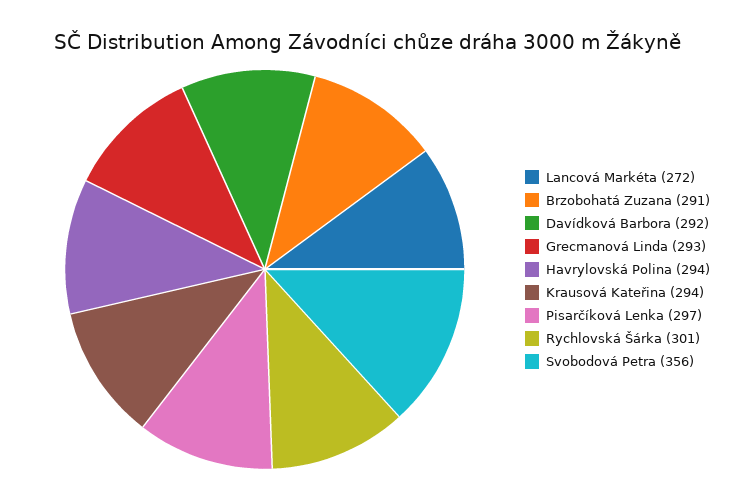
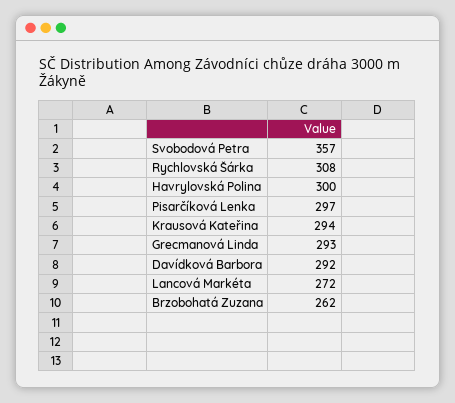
Brzobohatá Zuzana: 291 -> 262
Havrylovská Polina: 294 -> 300
Rychlovská Šárka: 301 -> 308
Svobodová Petra: 356 -> 357

